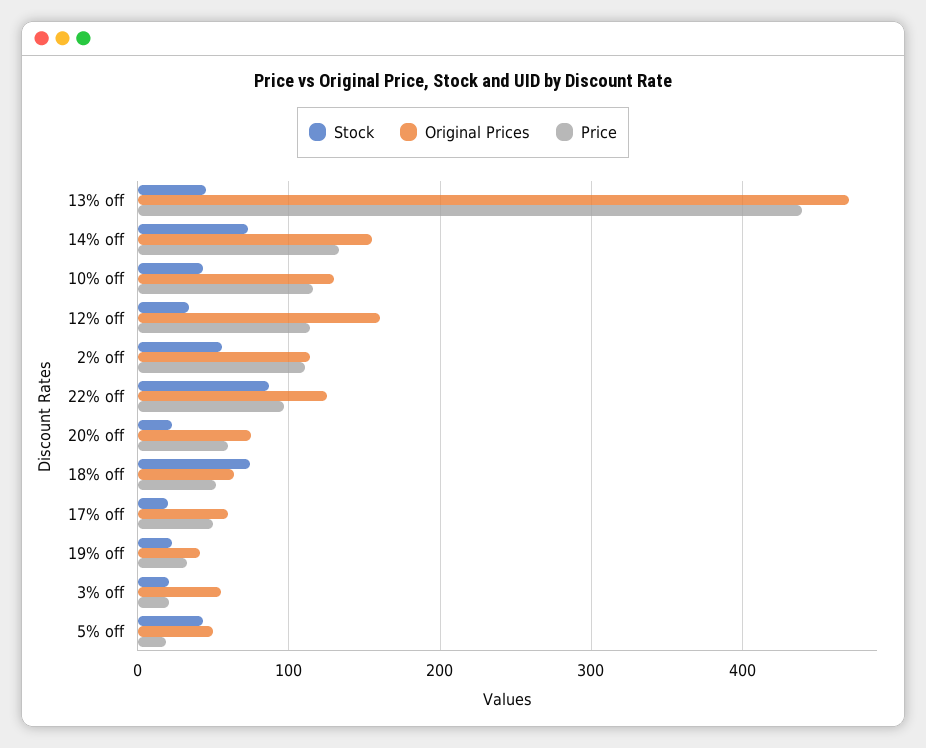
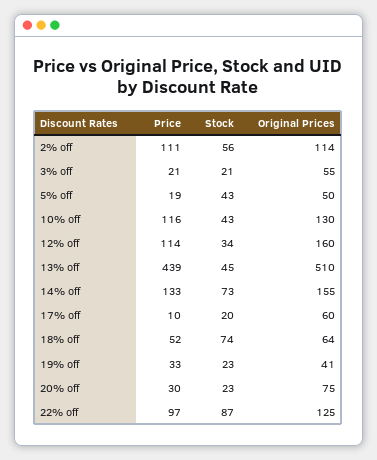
Original Prices, 13% off: 470 -> 510
Price, 20% off: 60 -> 30
Price, 17% off: 50 -> 10

